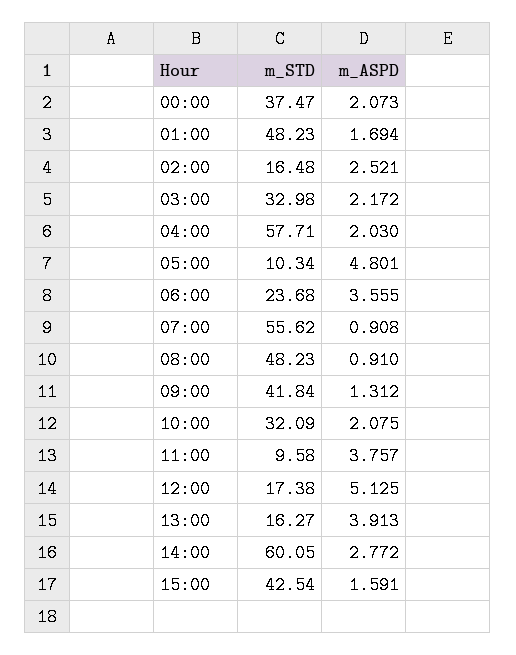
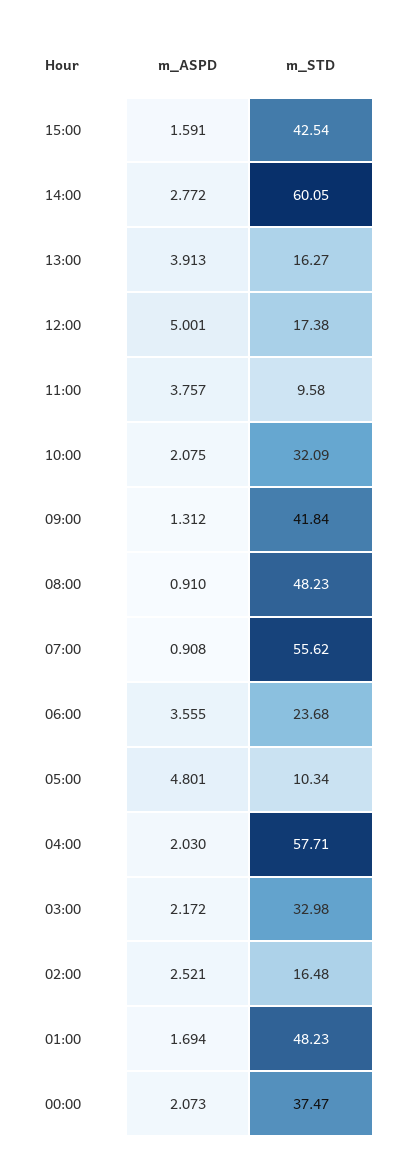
m_ASPD, 12:00: 5.125 -> 5.001

